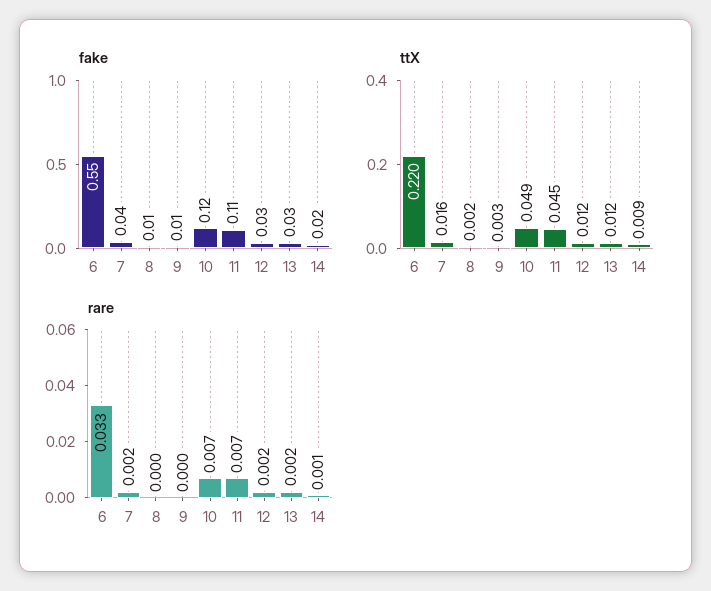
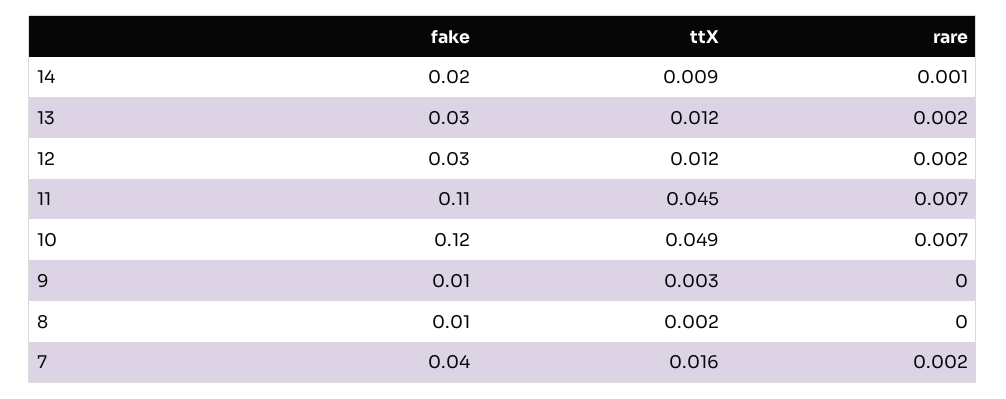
fake, 6: 0.55 -> none
ttX, 6: 0.22 -> none
rare, 6: 0.033 -> none

